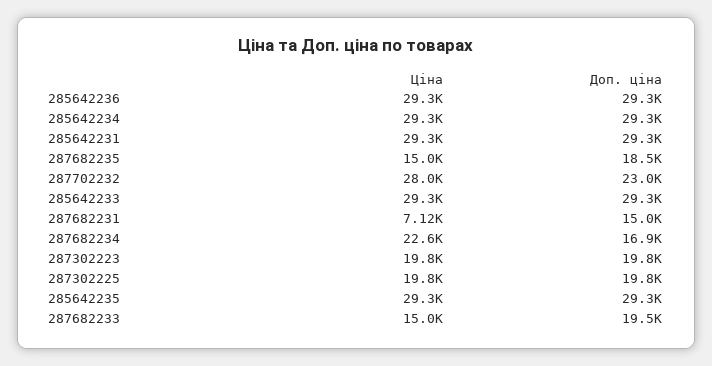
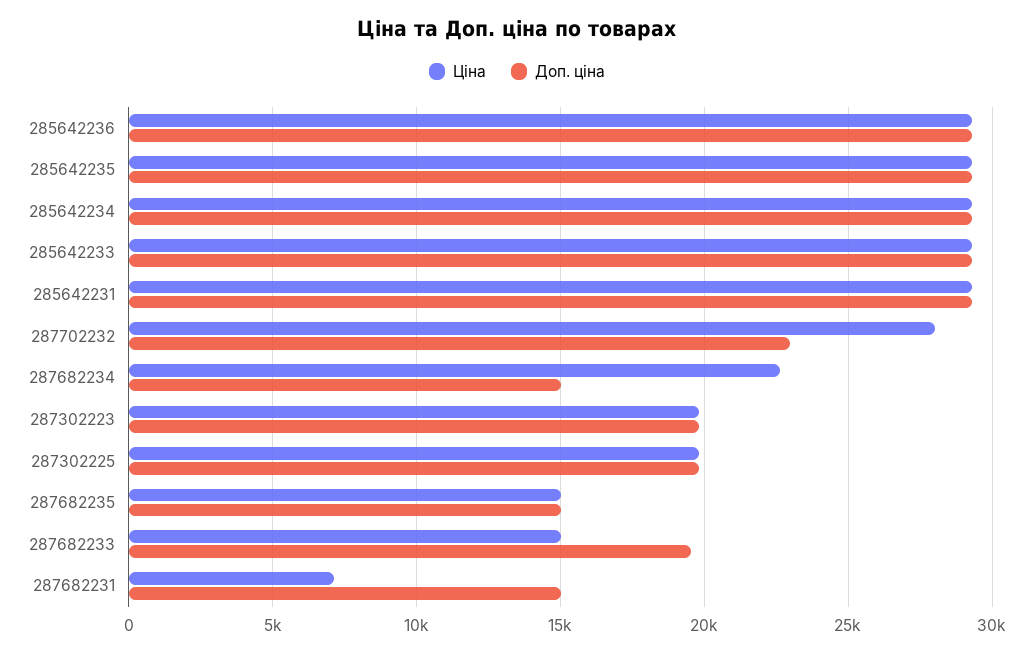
Доп. ціна, 287682235: 18500 -> 15000
Доп. ціна, 287682234: 16900 -> 15000

